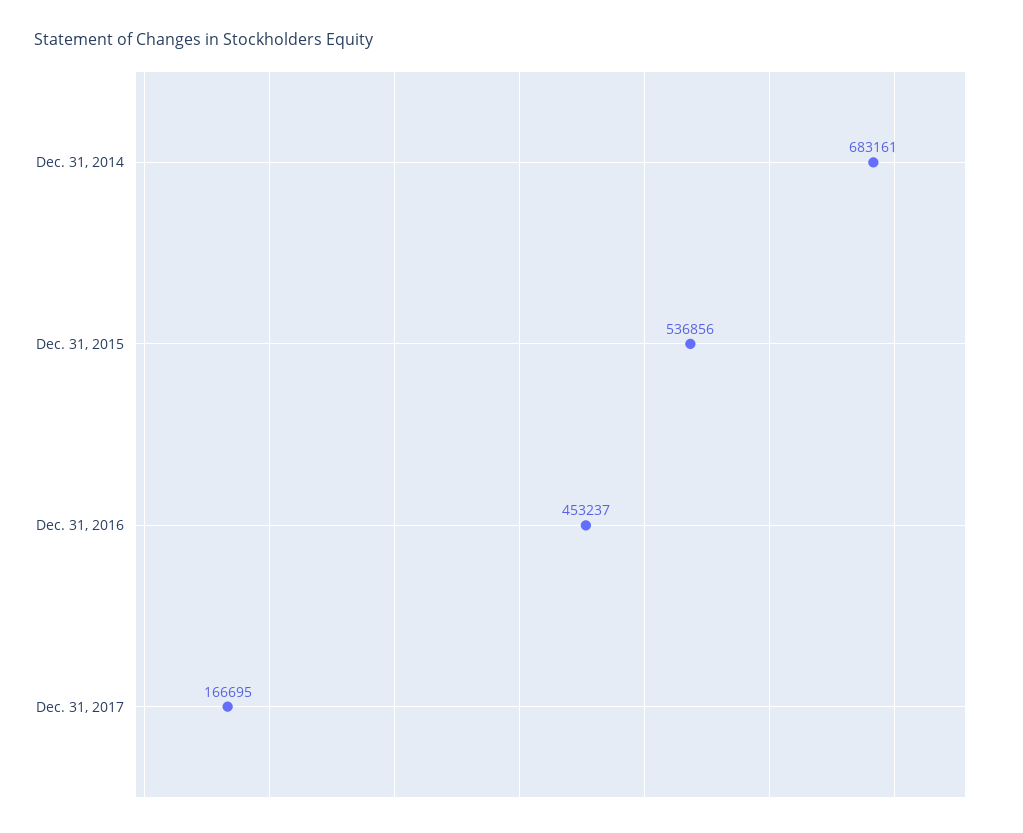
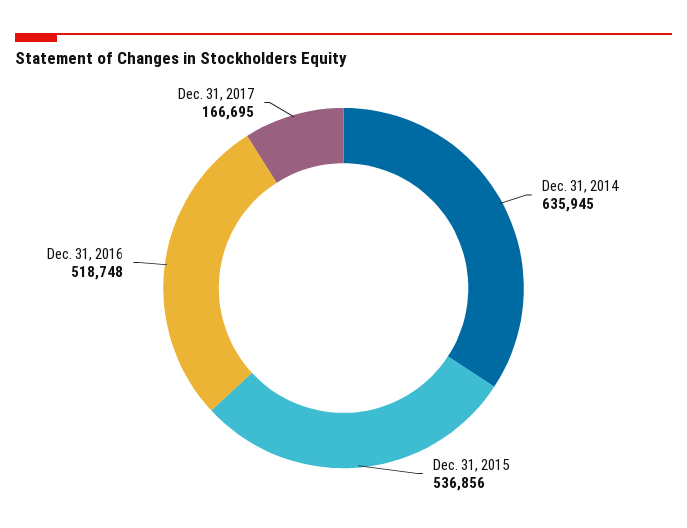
Dec. 31, 2014: 683161 -> 635945
Dec. 31, 2016: 453237 -> 518748

